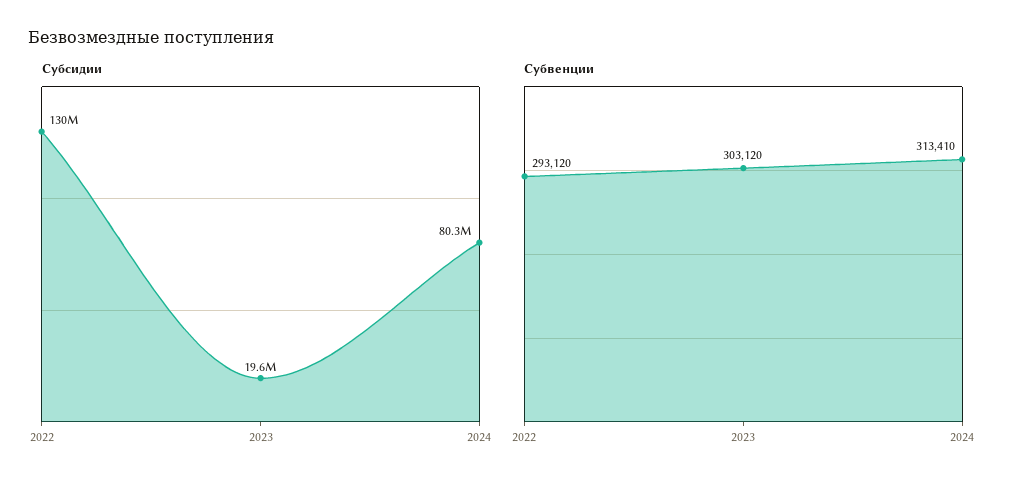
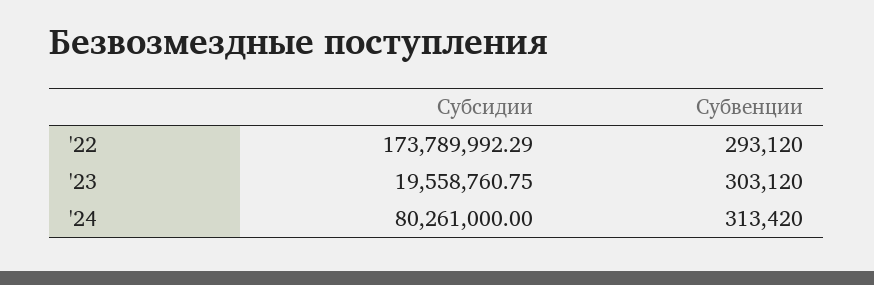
Субсидии, 2022: 130000000 -> 173789992.29
Субвенции, 2024: 313410 -> 313420

